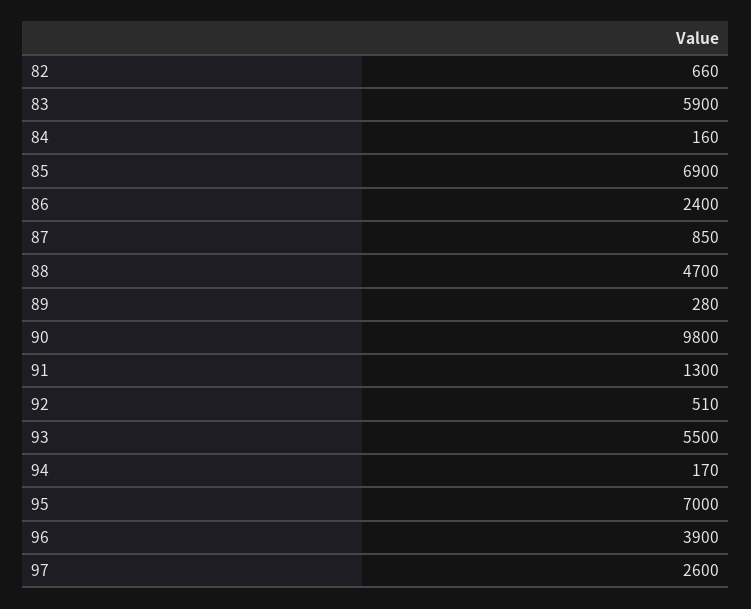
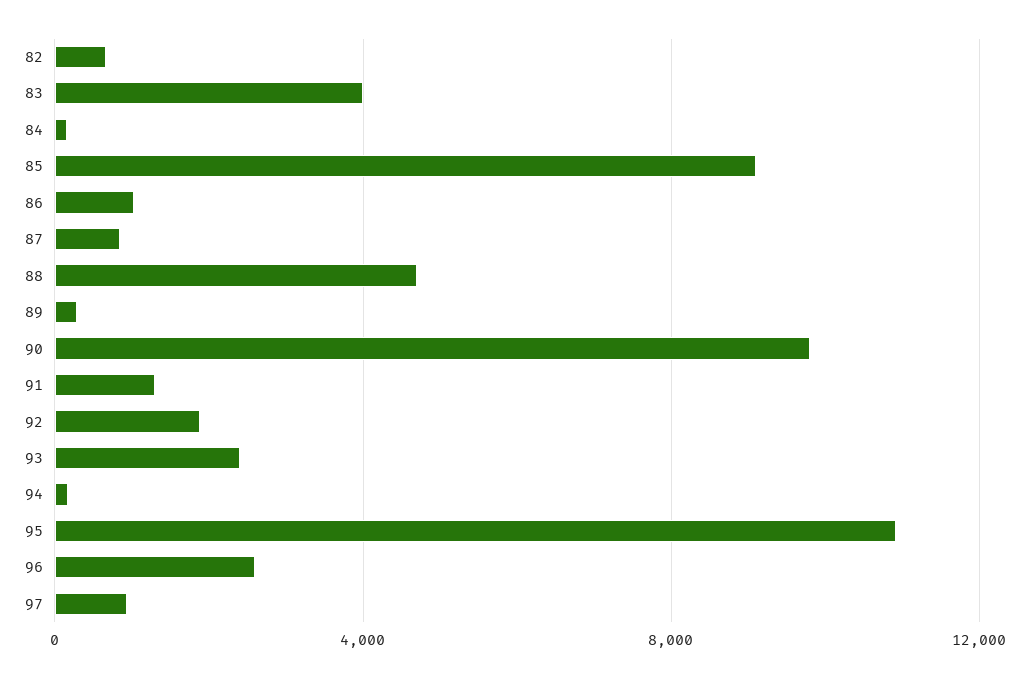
83: 5900 -> 4000
85: 6900 -> 9000
86: 2400 -> 1000
92: 510 -> 2000
93: 5500 -> 2500
95: 7000 -> 11000
96: 3900 -> 2500
97: 2600 -> 1000

